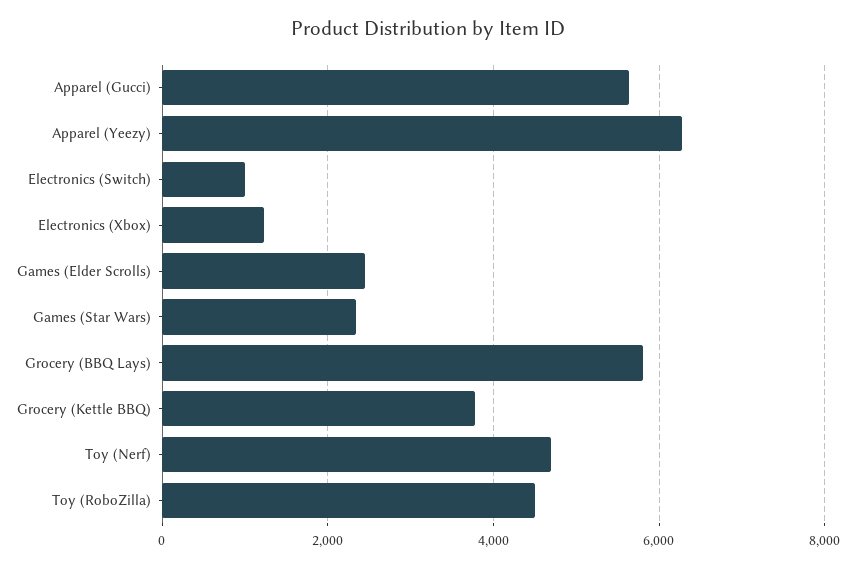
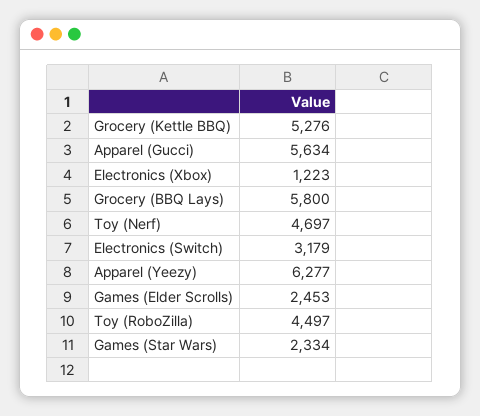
Electronics (Switch): 1000 -> 3179
Grocery (Kettle BBQ): 3800 -> 5276

